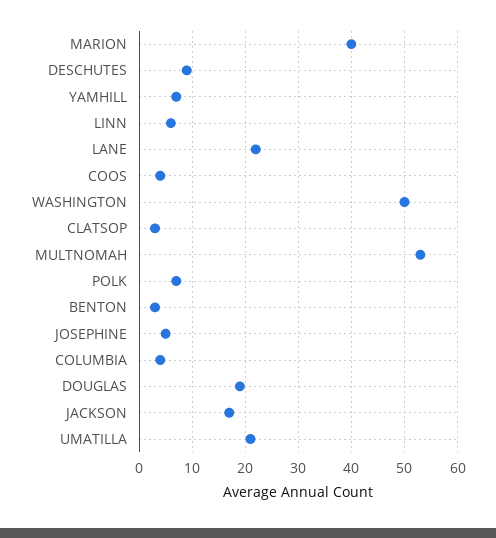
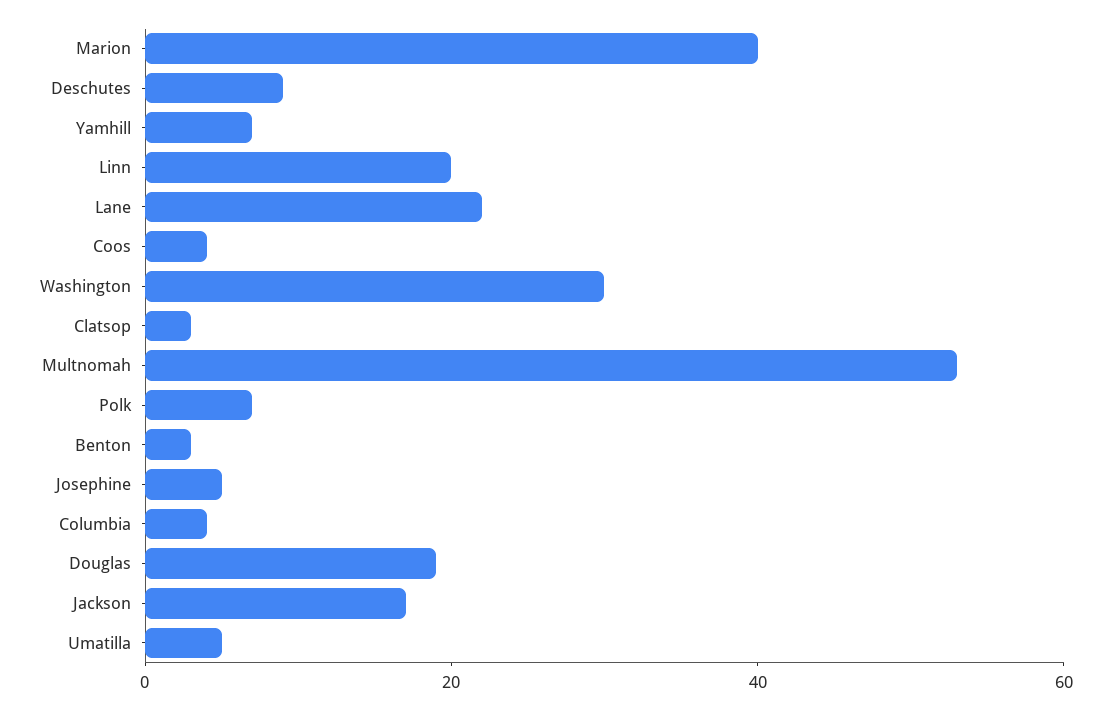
LINN: 5 -> 20
WASHINGTON: 50 -> 30
UMATILLA: 20 -> 5

